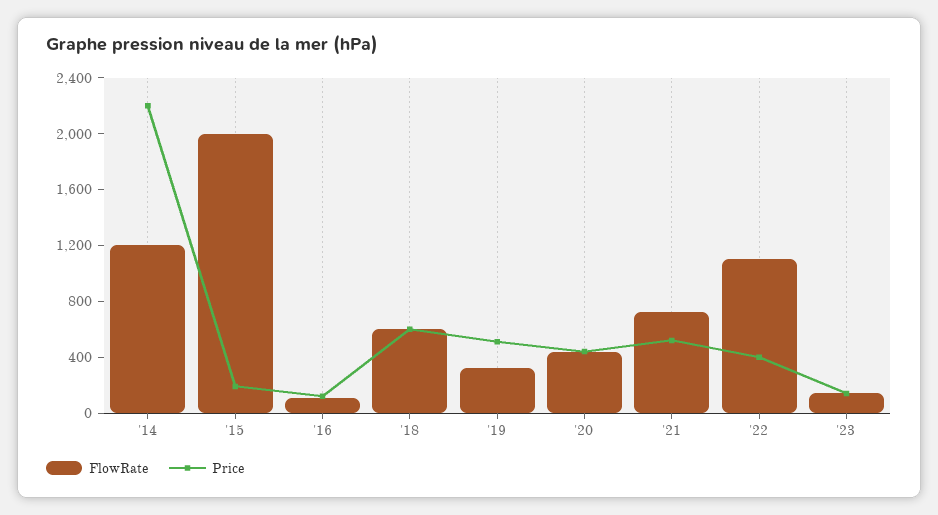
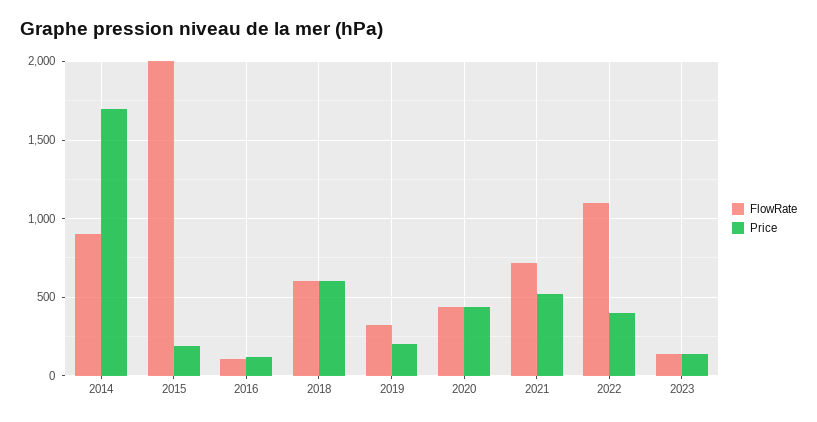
FlowRate, '14: 1200 -> 900
Price, '14: 2200 -> 1700
Price, '19: 500 -> 200

